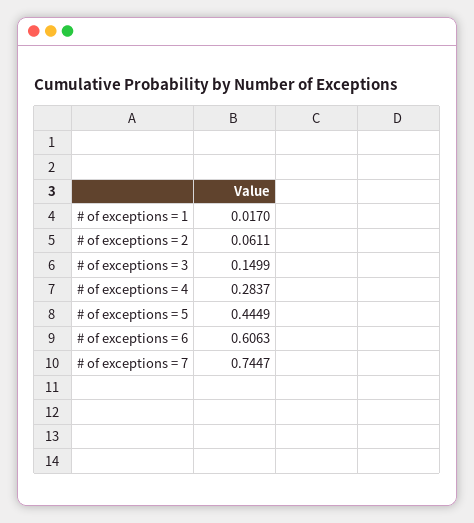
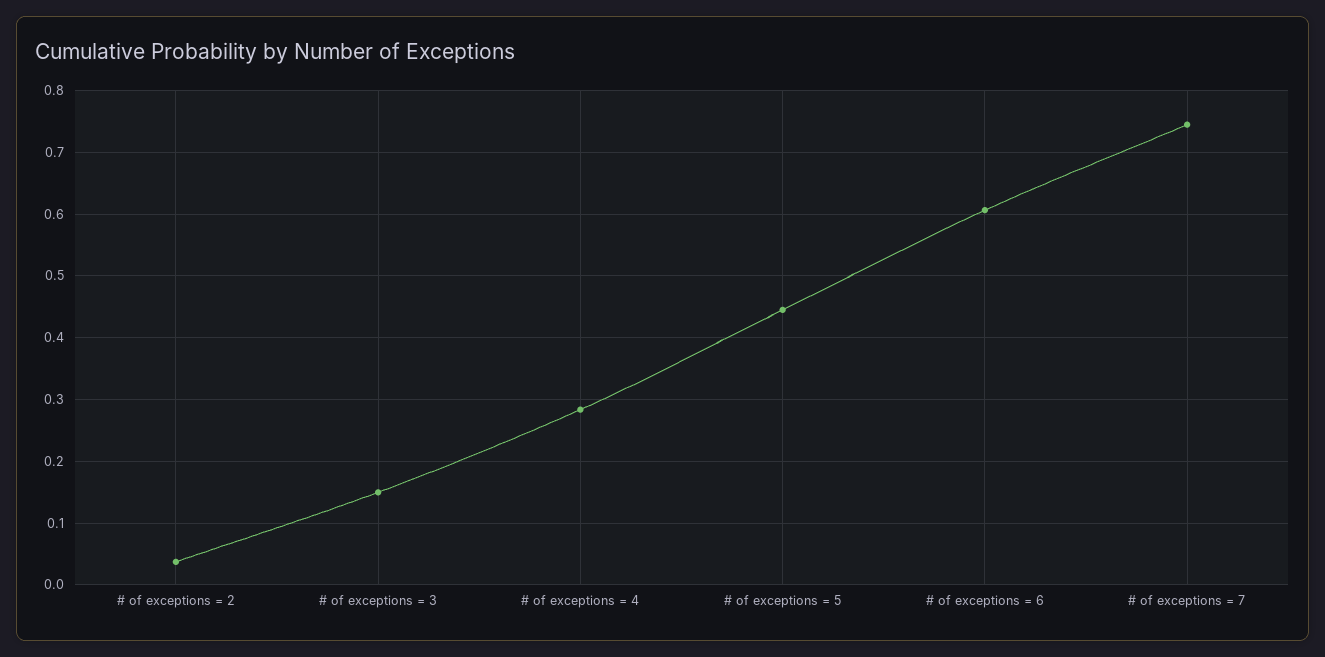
# of exceptions = 1: 0.017 -> none
# of exceptions = 2: 0.0611 -> 0.04

